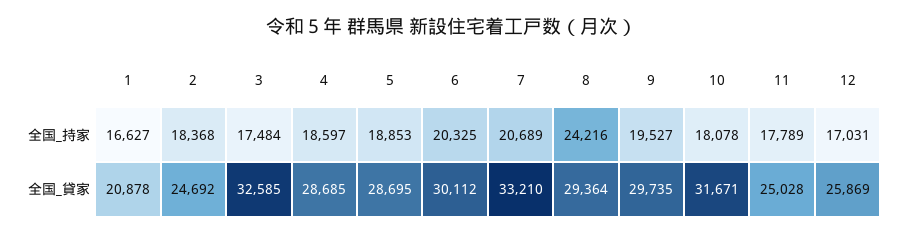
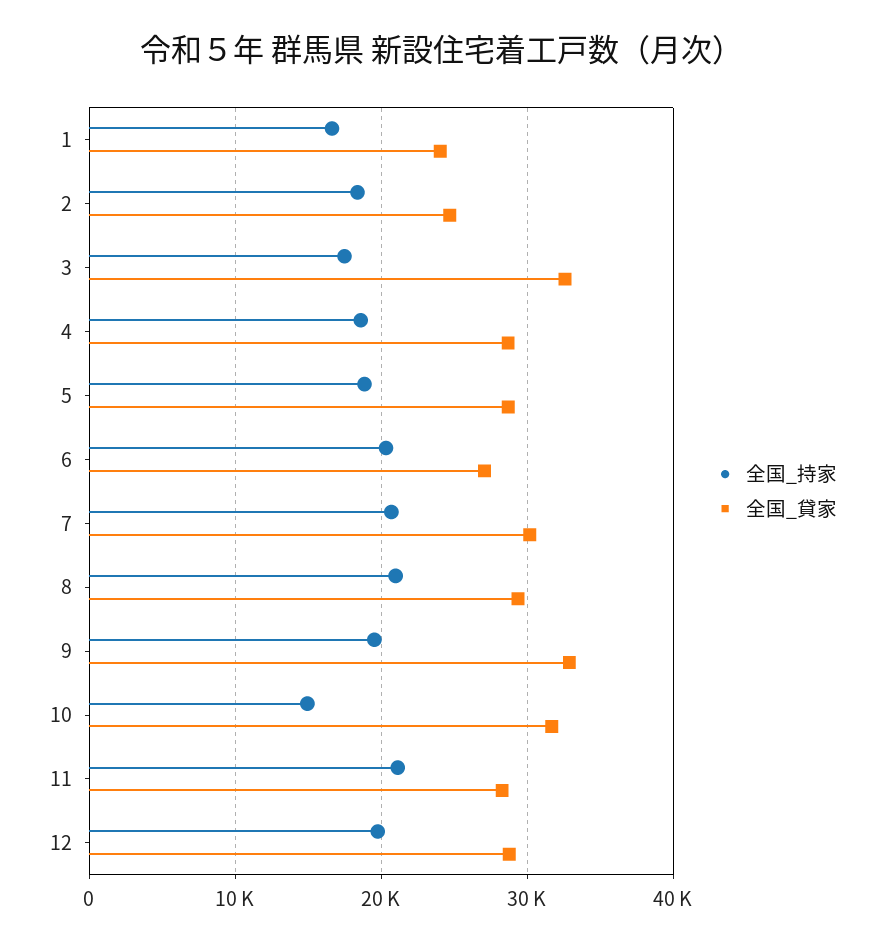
全国_持家, 8: 24216 -> 21000
全国_持家, 10: 18078 -> 15000
全国_持家, 11: 17789 -> 21000
全国_持家, 12: 17031 -> 20000
全国_貸家, 1: 20878 -> 24000
全国_貸家, 6: 30112 -> 27000
全国_貸家, 7: 33210 -> 30000
全国_貸家, 9: 29735 -> 33000
全国_貸家, 11: 25028 -> 28000
全国_貸家, 12: 25869 -> 29000

